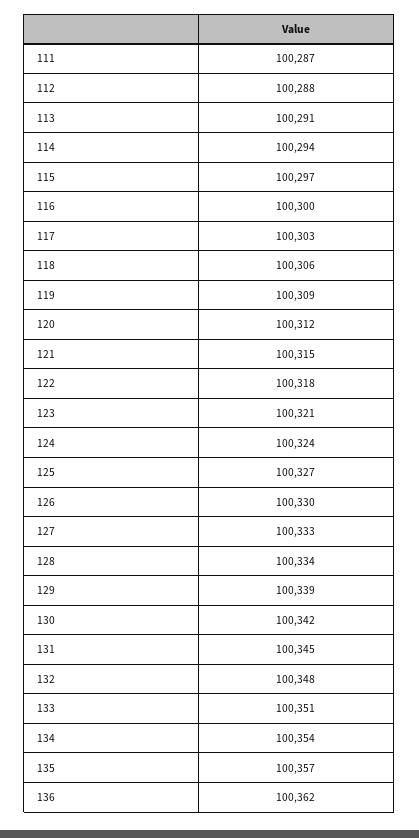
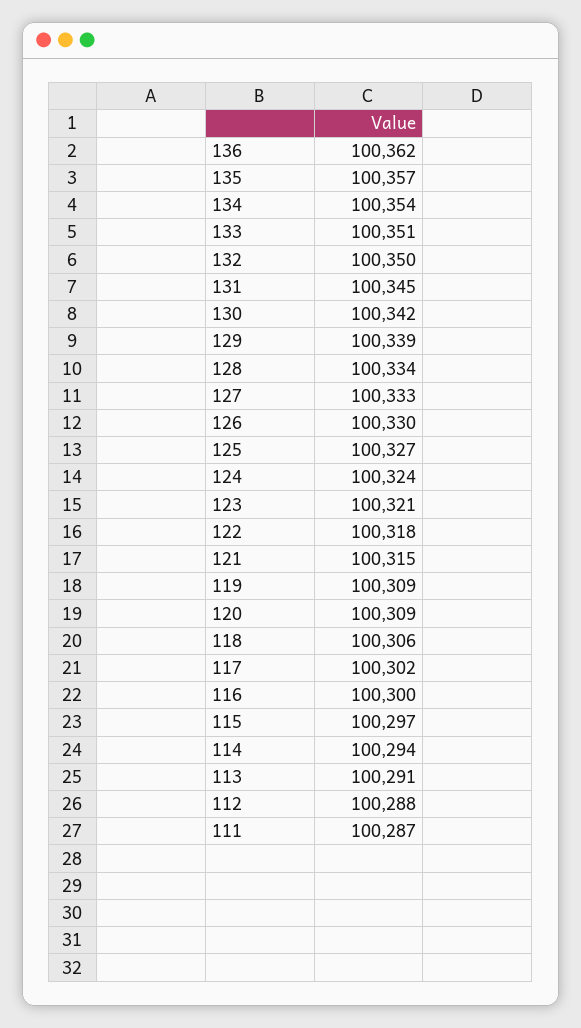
117: 100303 -> 100302
120: 100312 -> 100309
132: 100348 -> 100350

